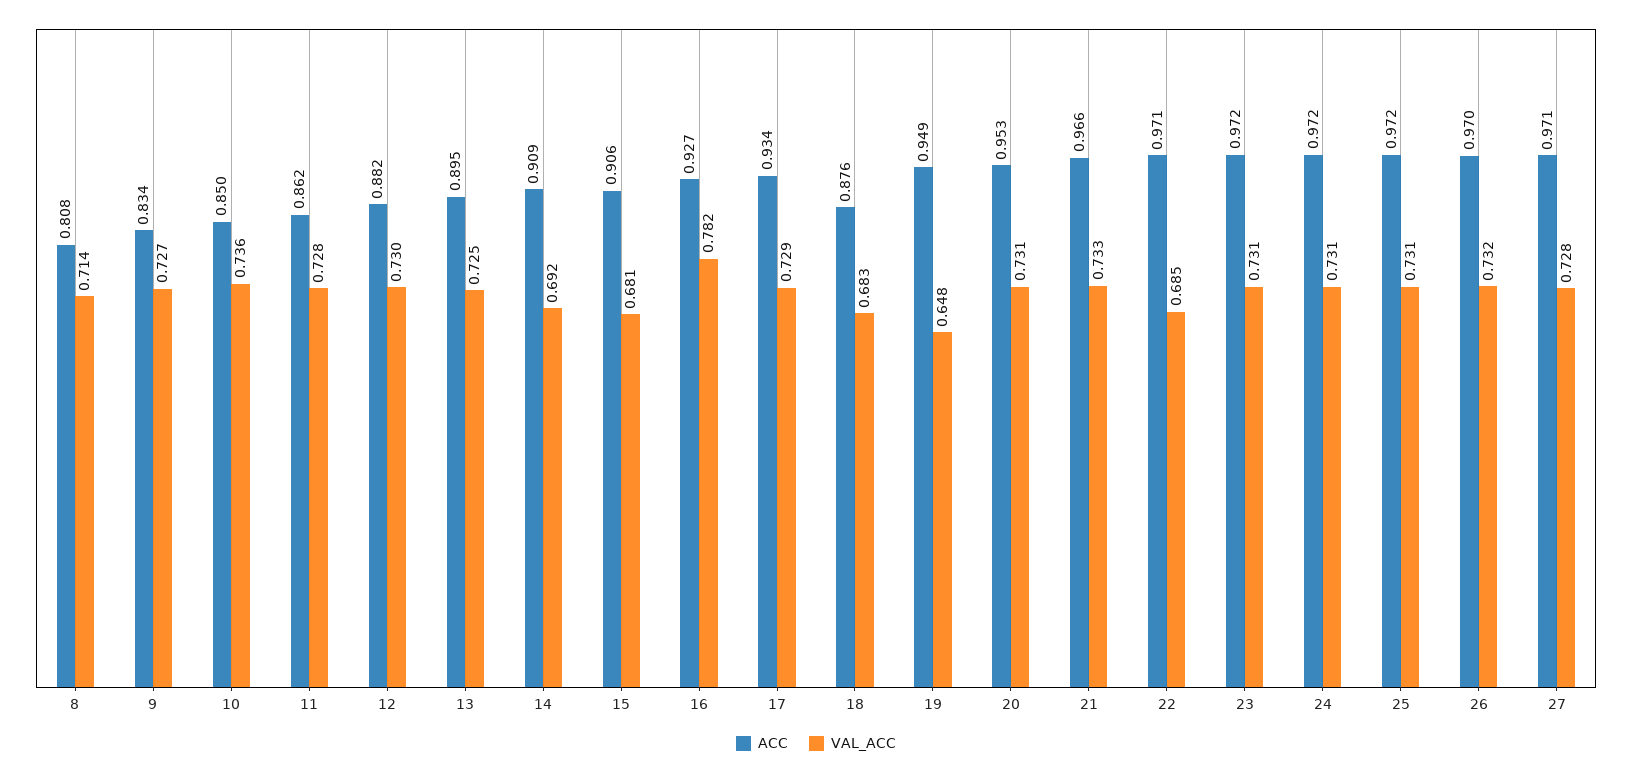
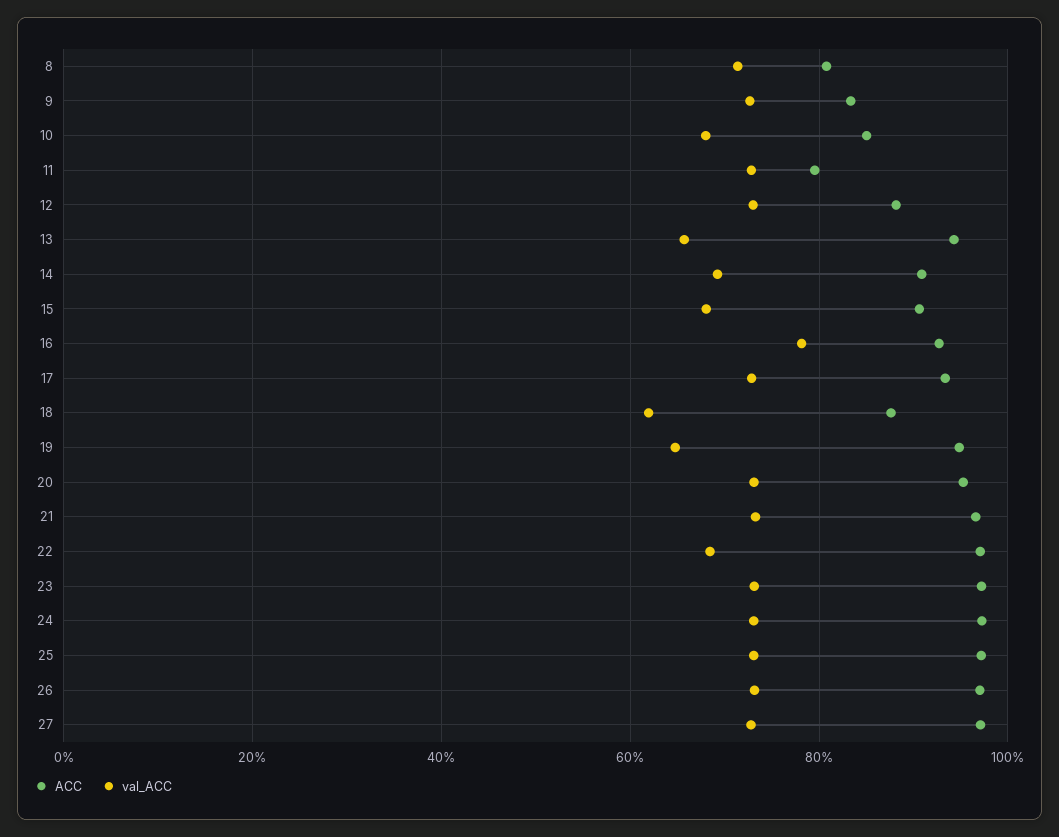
VAL_ACC, 10: 0.736 -> 0.68
ACC, 11: 0.862 -> 0.8
ACC, 13: 0.895 -> 0.94
VAL_ACC, 13: 0.725 -> 0.66
VAL_ACC, 18: 0.683 -> 0.62

